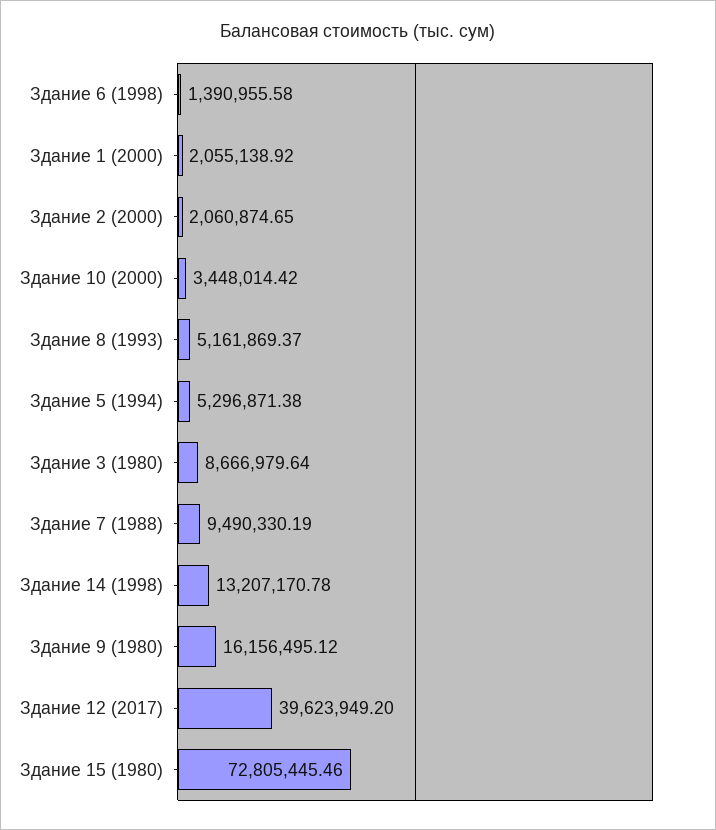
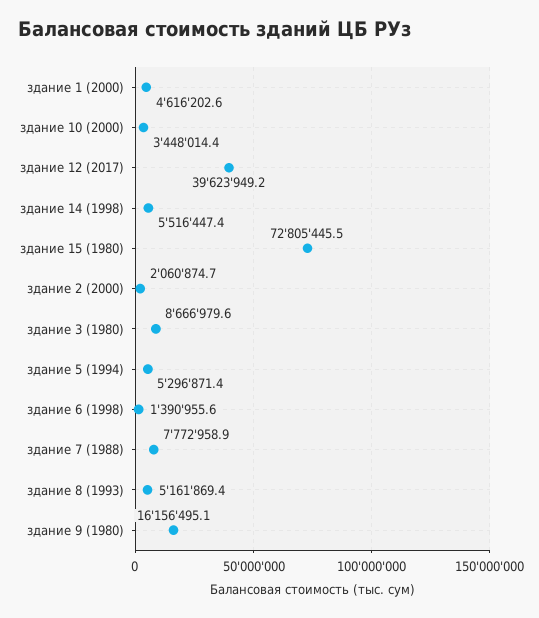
Здание 1 (2000): 2055138.92 -> 4616202.6
Здание 7 (1988): 9490330.19 -> 7772958.9
Здание 14 (1998): 13207170.78 -> 5516447.4

